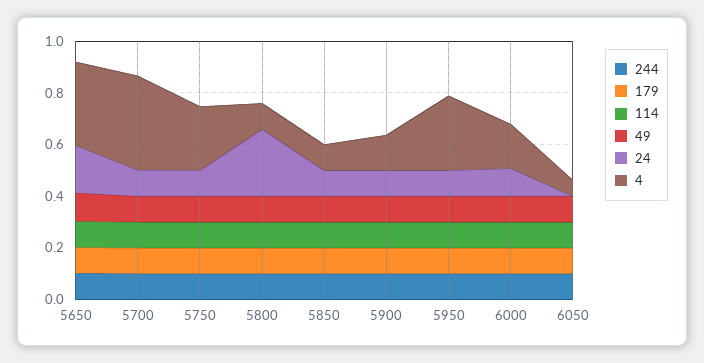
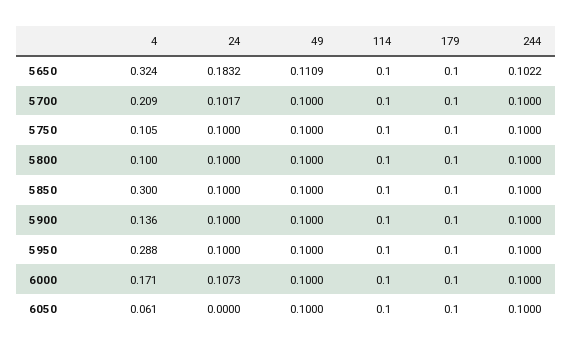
4, 5700: 0.35 -> 0.209
4, 5750: 0.25 -> 0.105
24, 5800: 0.25 -> 0.1
4, 5850: 0.1 -> 0.3

